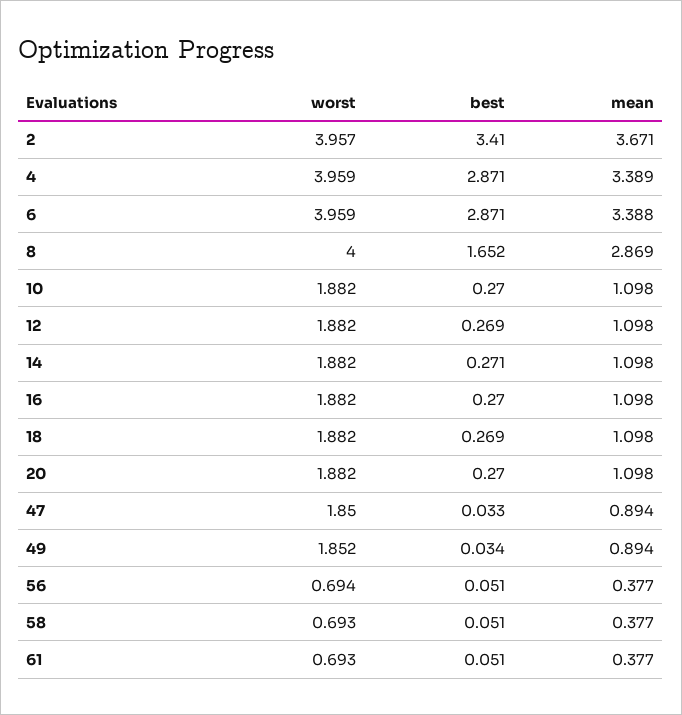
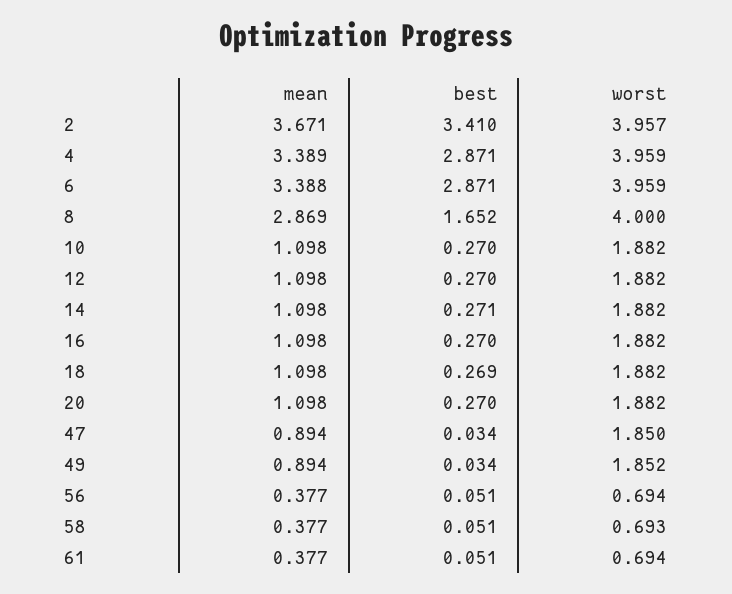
best, 12: 0.269 -> 0.27
best, 47: 0.033 -> 0.034
worst, 61: 0.693 -> 0.694

